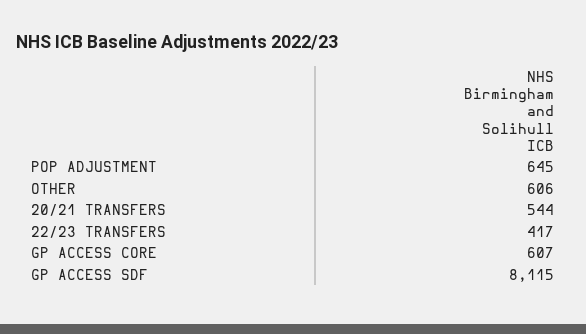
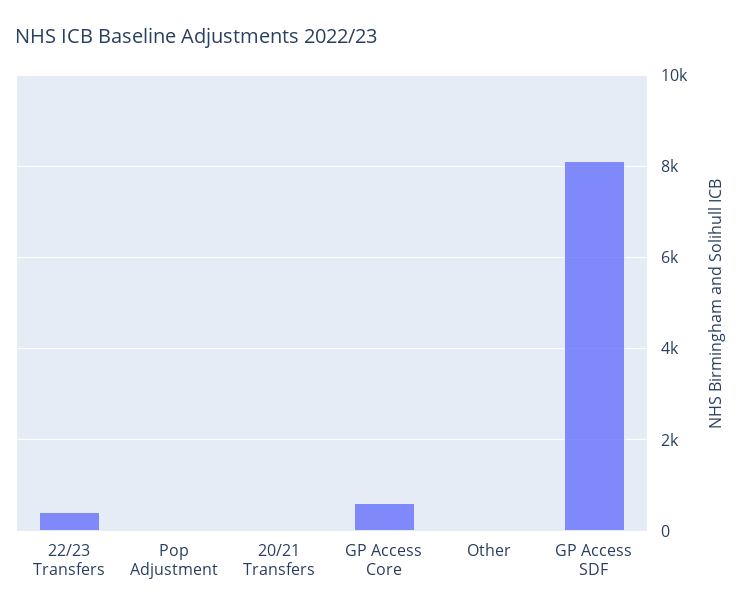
POP ADJUSTMENT: 645 -> 0
OTHER: 606 -> 0
20/21 TRANSFERS: 544 -> 0

